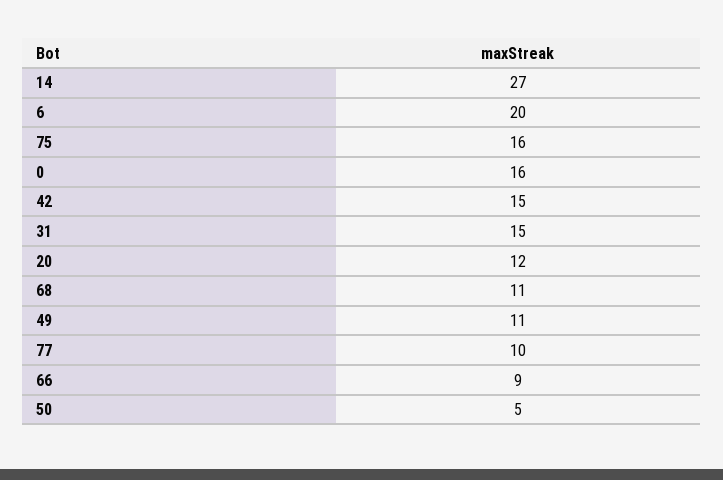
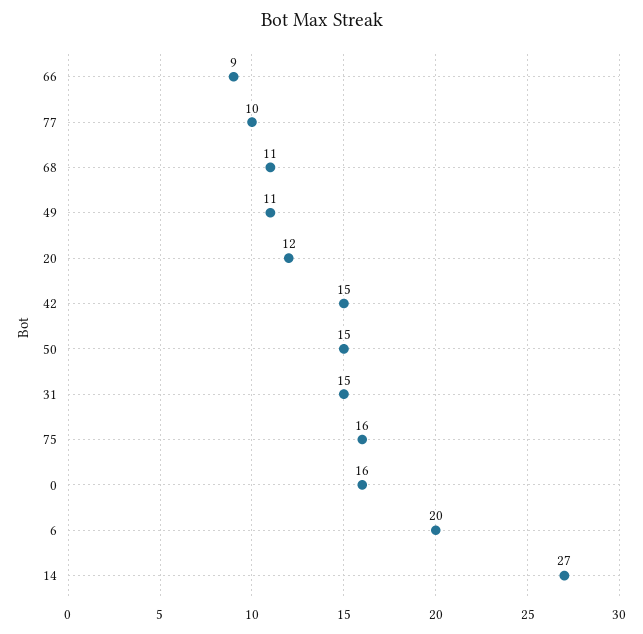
50: 5 -> 15

